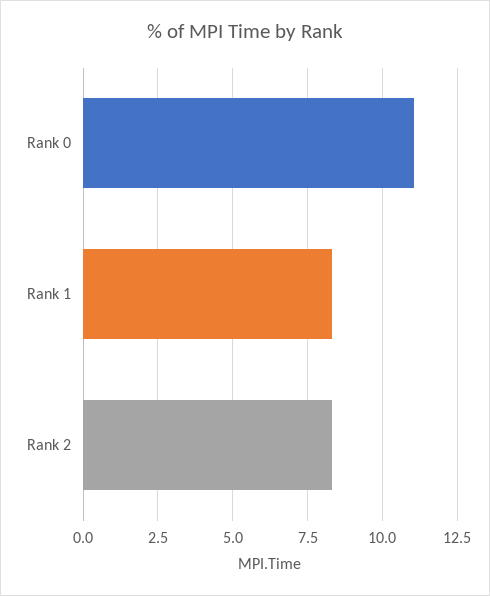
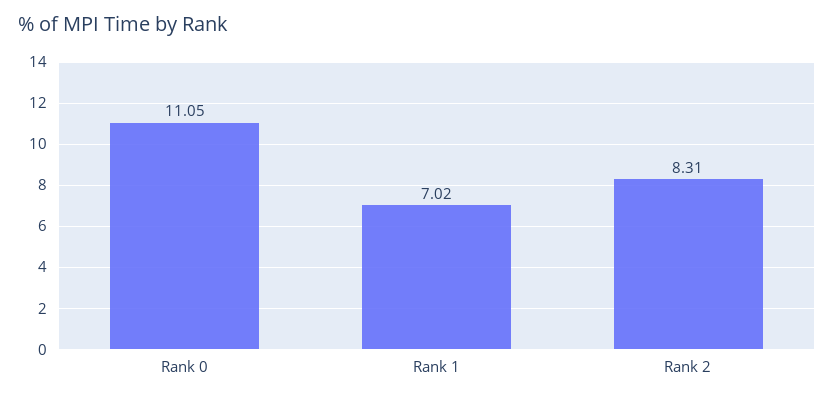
Rank 1: 8.25 -> 7.02

